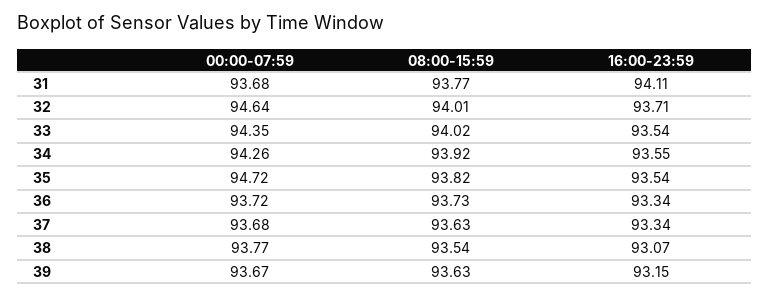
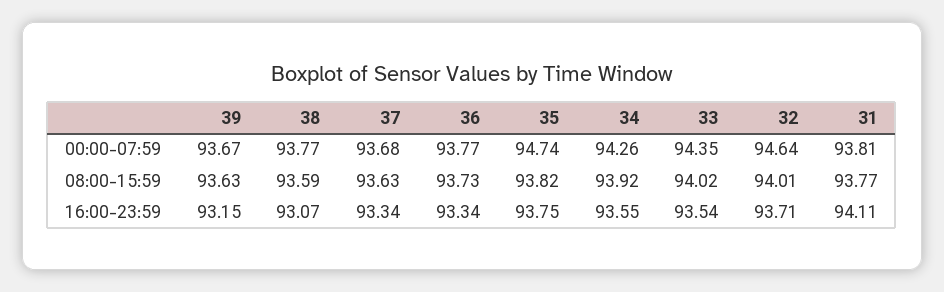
00:00-07:59, 31: 93.68 -> 93.81
00:00-07:59, 35: 94.72 -> 94.74
16:00-23:59, 35: 93.54 -> 93.75
00:00-07:59, 36: 93.72 -> 93.77
08:00-15:59, 38: 93.54 -> 93.59

